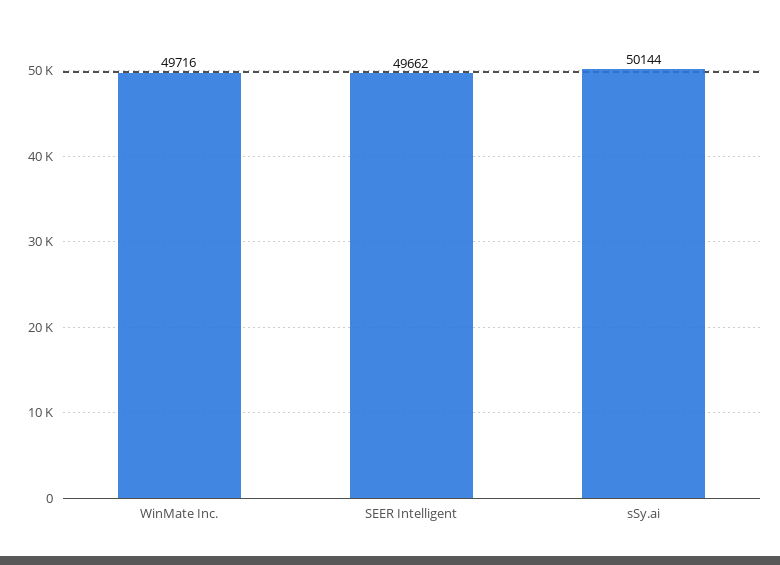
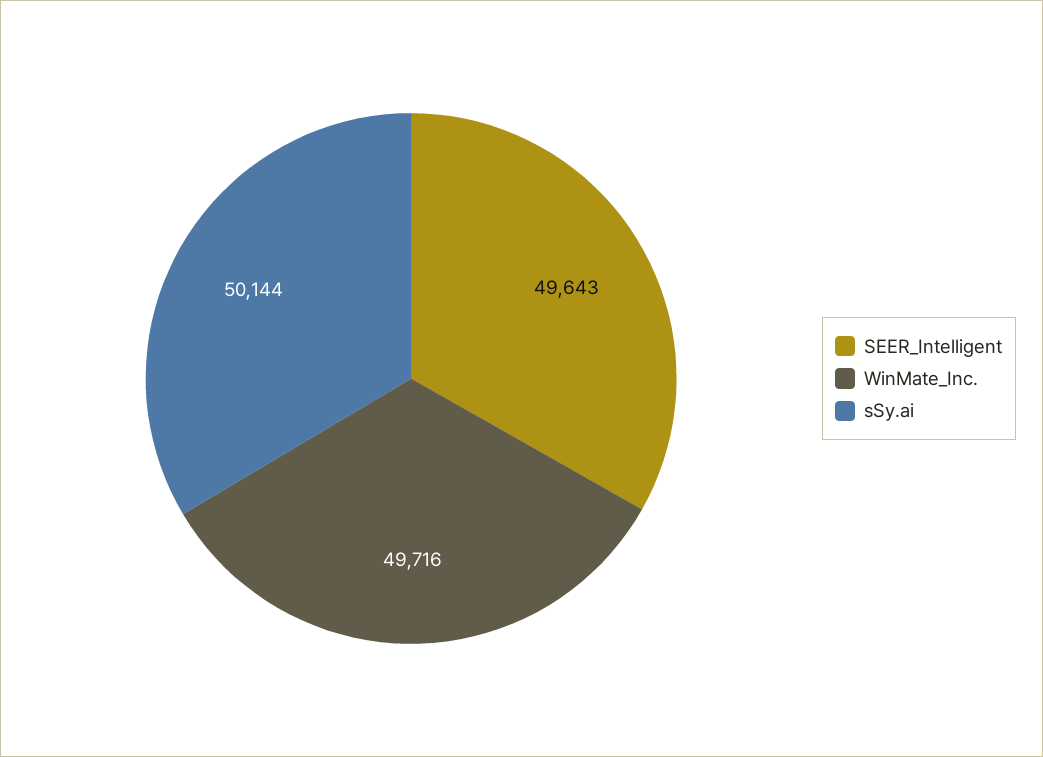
SEER Intelligent: 49662 -> 49643

